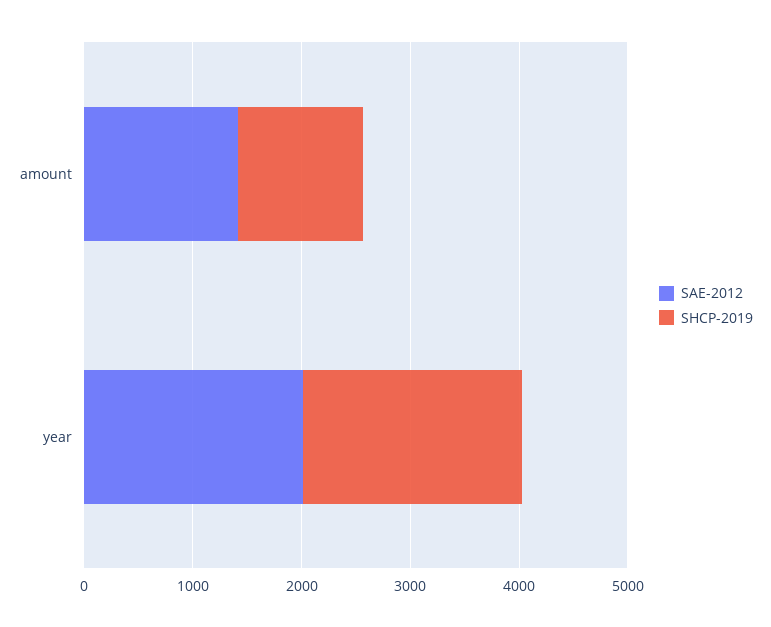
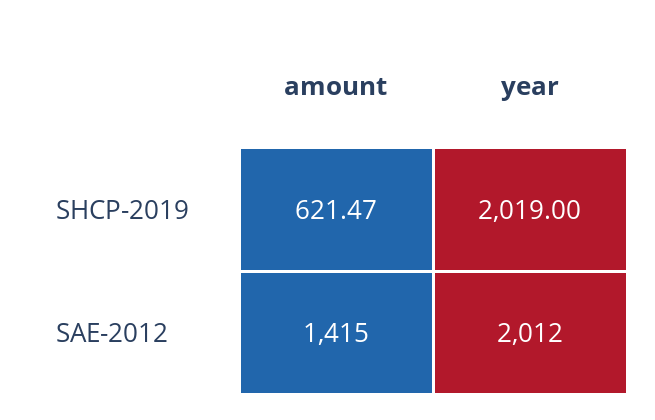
SHCP-2019, amount: 1200 -> 621.47

